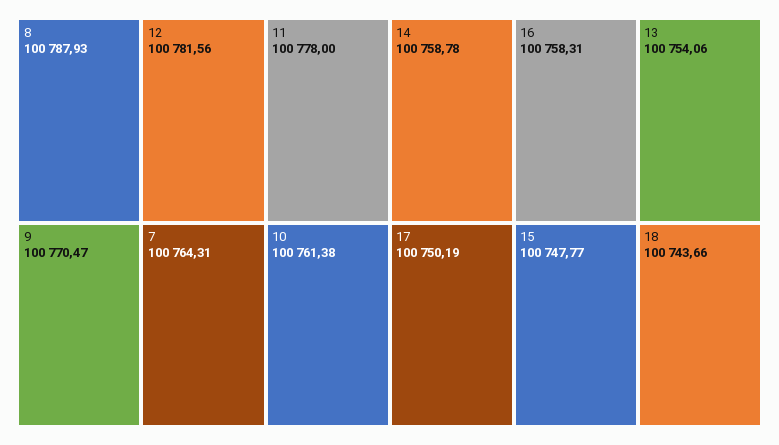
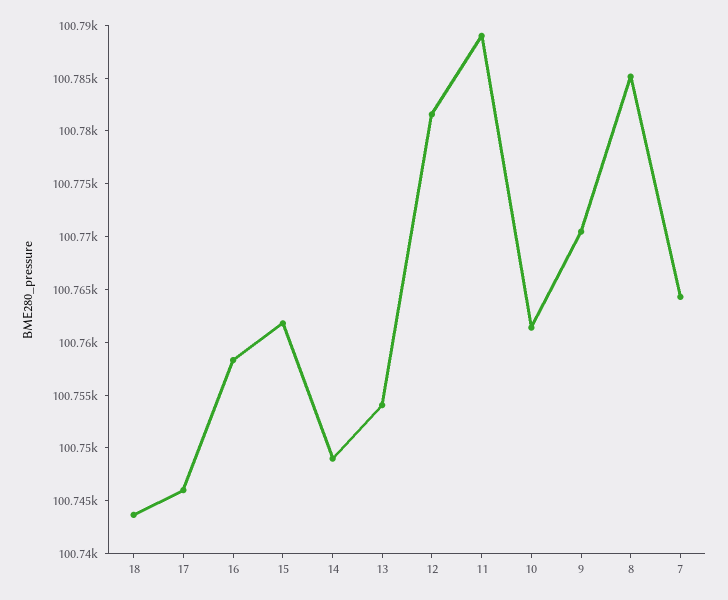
8: 100787.93 -> 100785
11: 100778 -> 100789
14: 100758.78 -> 100749
17: 100750.19 -> 100746
15: 100747.77 -> 100762

